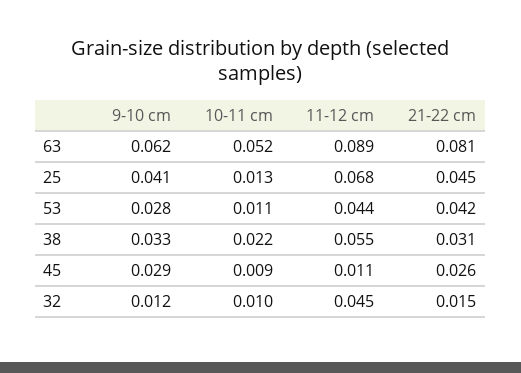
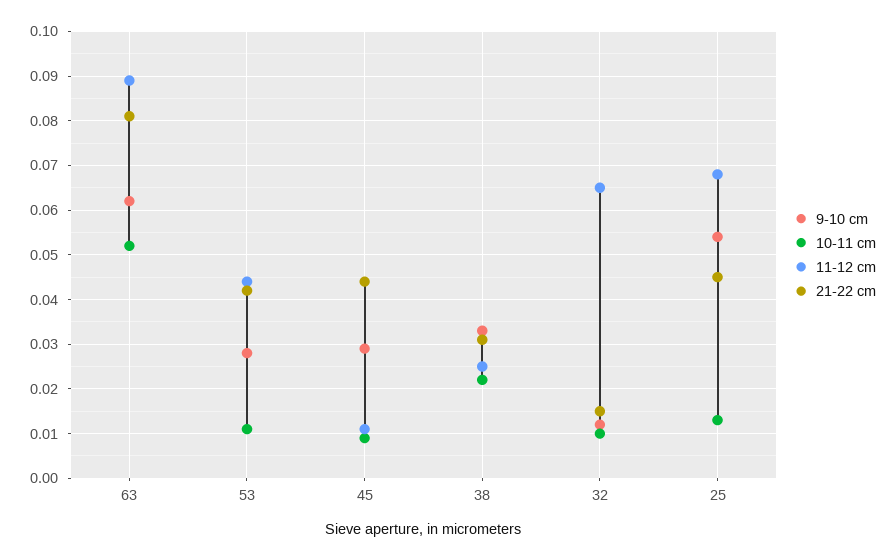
9-10 cm, 25: 0.041 -> 0.055
11-12 cm, 38: 0.055 -> 0.025
21-22 cm, 45: 0.026 -> 0.045
11-12 cm, 32: 0.045 -> 0.065

